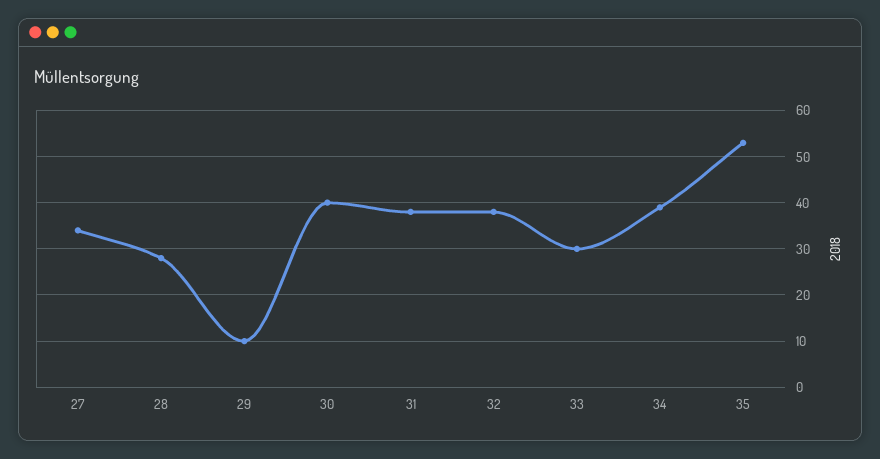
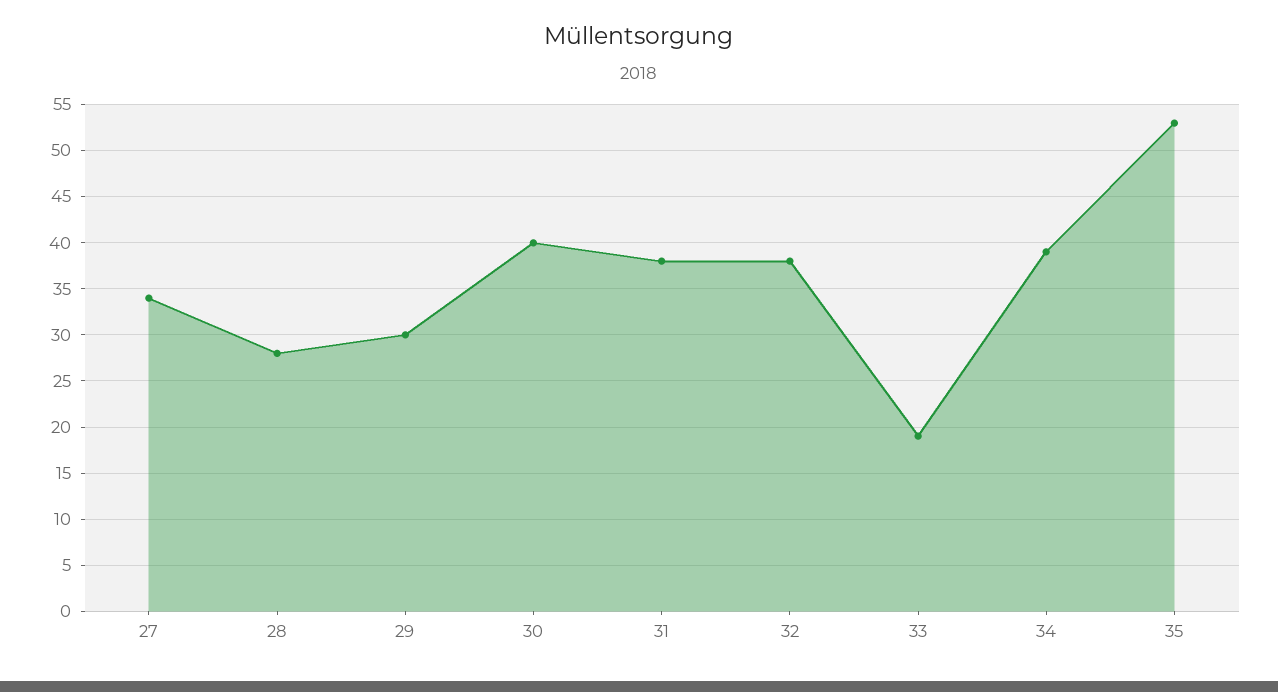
29: 10 -> 30
33: 30 -> 19

